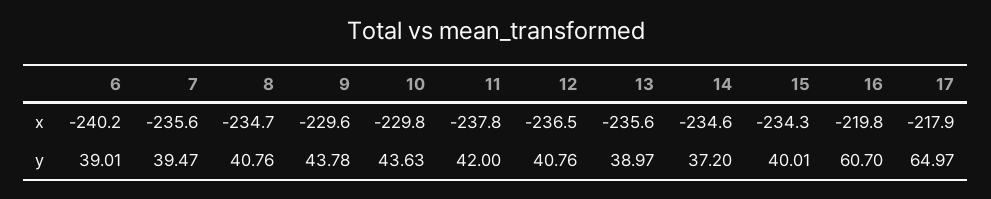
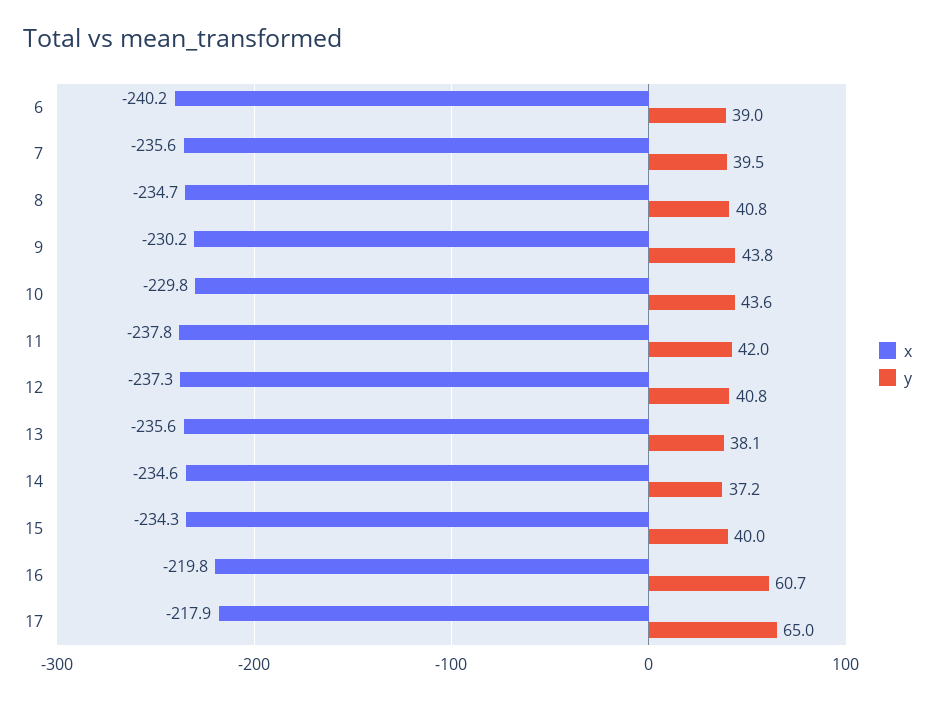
x, 9: -229.6 -> -230.2
x, 12: -236.5 -> -237.3
y, 13: 38.97 -> 38.1

